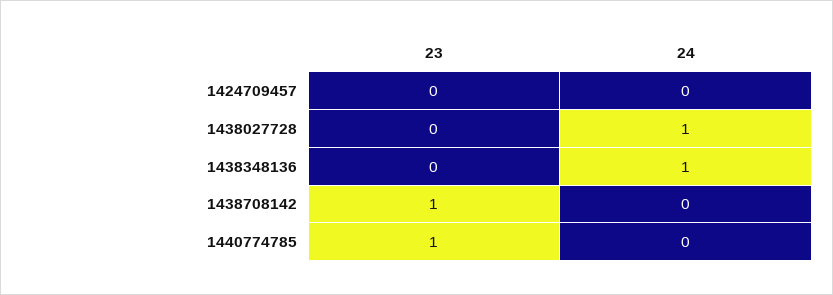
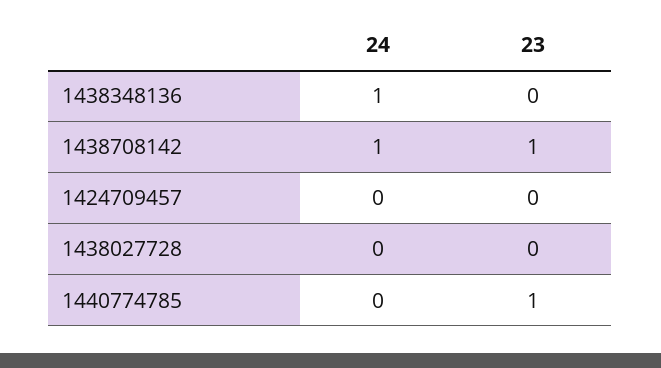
24, 1438027728: 1 -> 0
24, 1438708142: 0 -> 1

